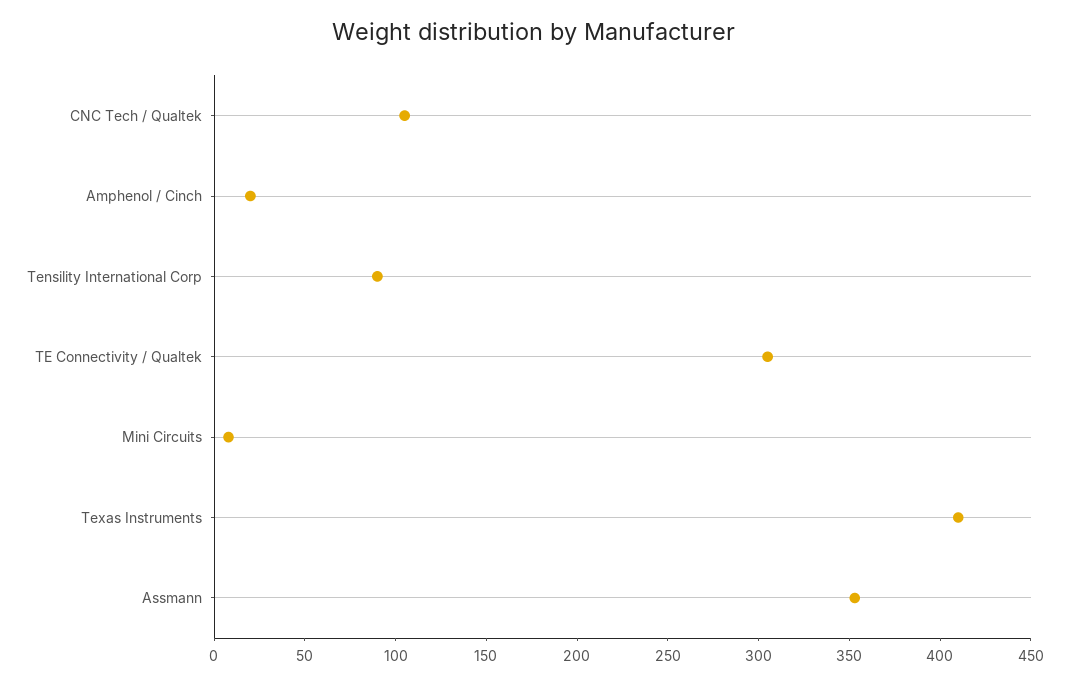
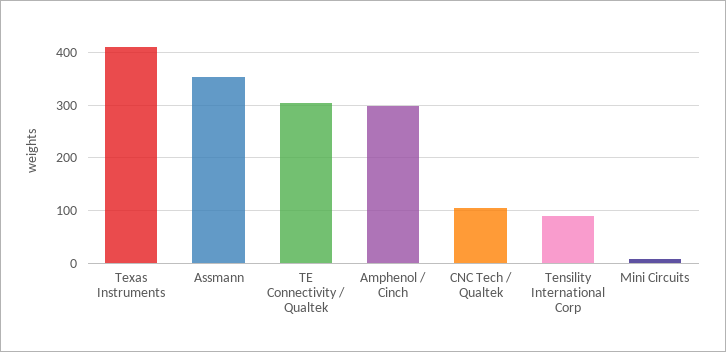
Amphenol / Cinch: 20 -> 300

